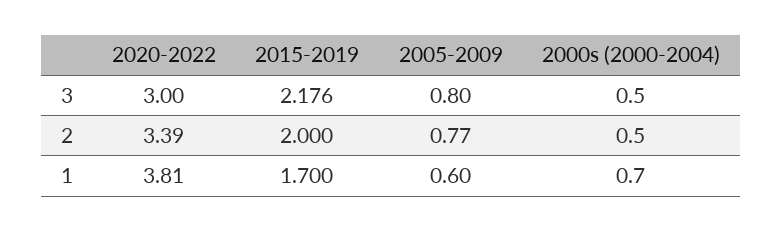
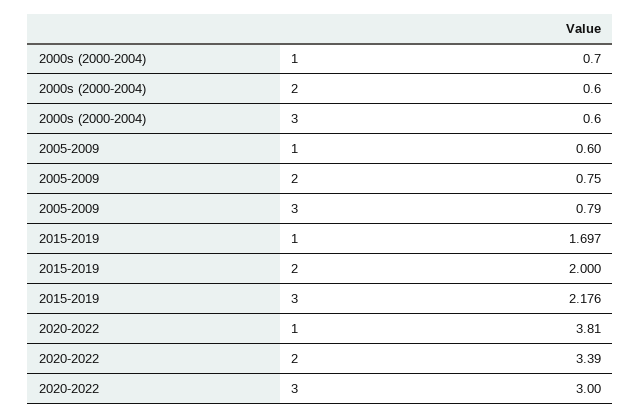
2005-2009, 3: 0.8 -> 0.79
2000s (2000-2004), 3: 0.5 -> 0.6
2005-2009, 2: 0.77 -> 0.75
2000s (2000-2004), 2: 0.5 -> 0.6
2015-2019, 1: 1.7 -> 1.697

